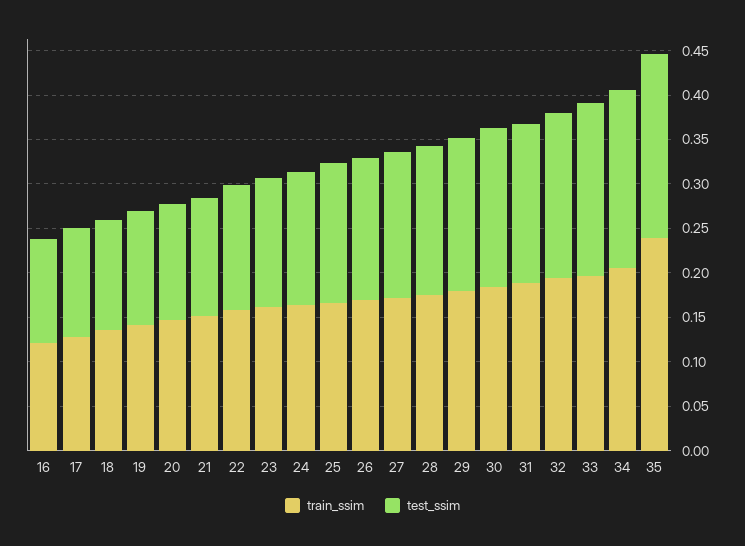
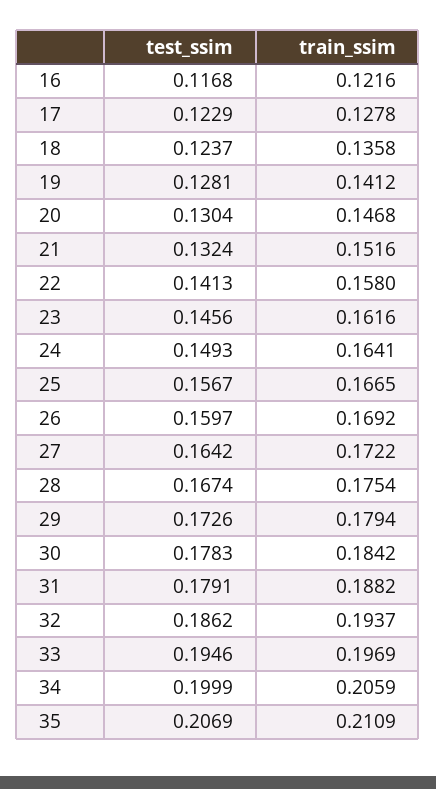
train_ssim, 35: 0.24 -> 0.2109

